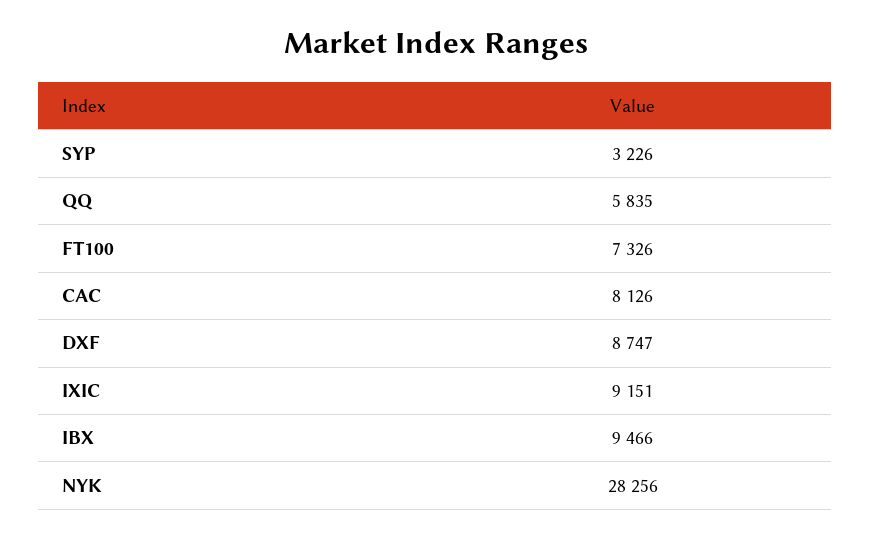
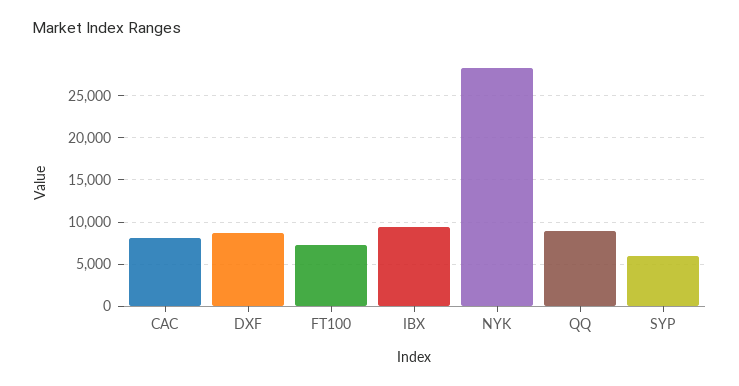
SYP: 3226 -> 6000
QQ: 5835 -> 9000
IXIC: 9151 -> none

